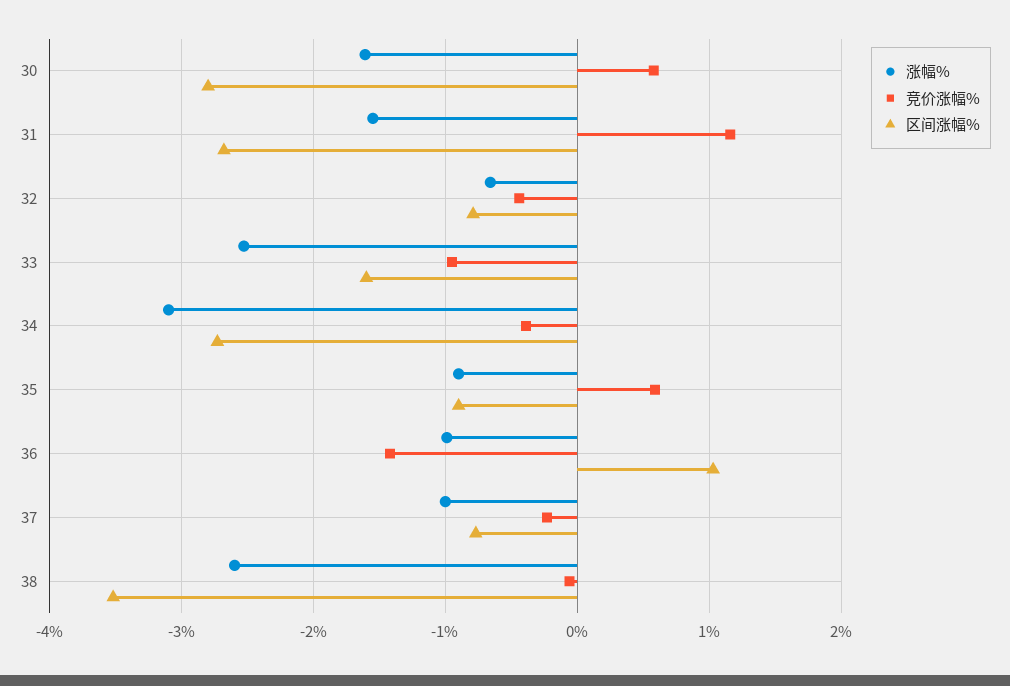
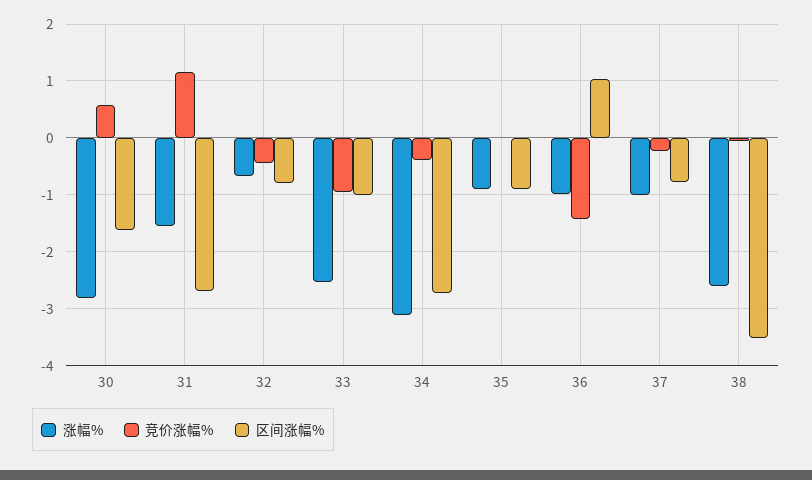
涨幅%, 30: -1.6 -> -2.8
区间涨幅%, 30: -2.8 -> -1.6
区间涨幅%, 33: -1.6 -> -1
竞价涨幅%, 35: 0.6 -> 0

